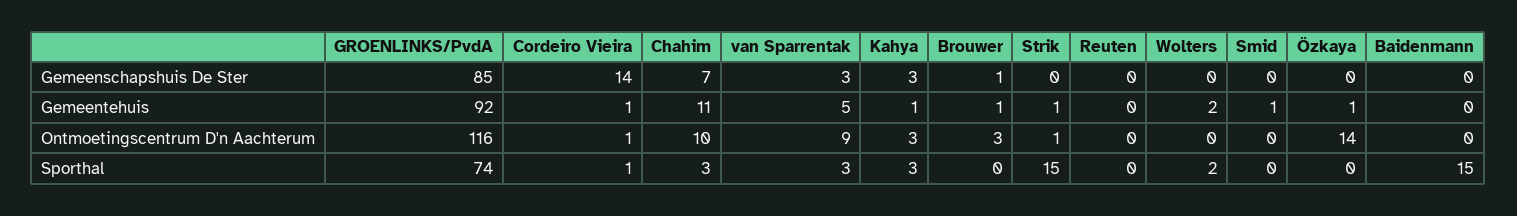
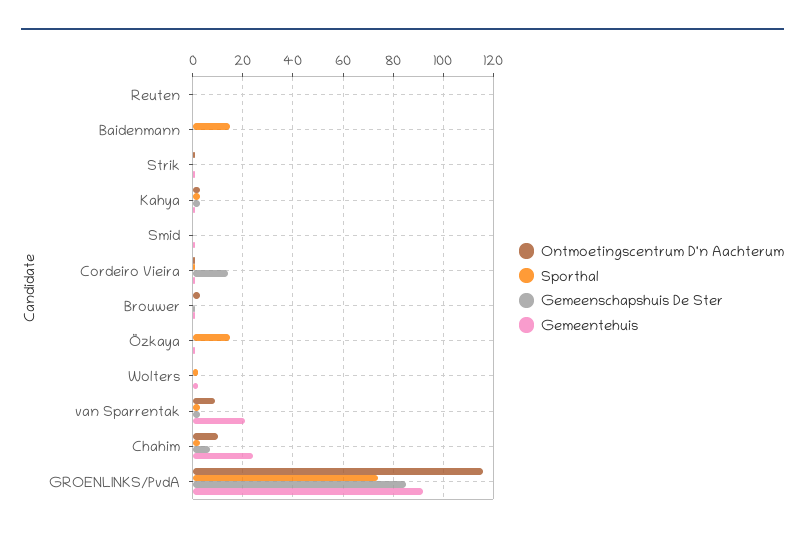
Gemeentehuis, Chahim: 11 -> 25
Gemeentehuis, van Sparrentak: 5 -> 20
Ontmoetingscentrum D'n Aachterum, Özkaya: 14 -> 0
Sporthal, Strik: 15 -> 0
Sporthal, Özkaya: 0 -> 15

